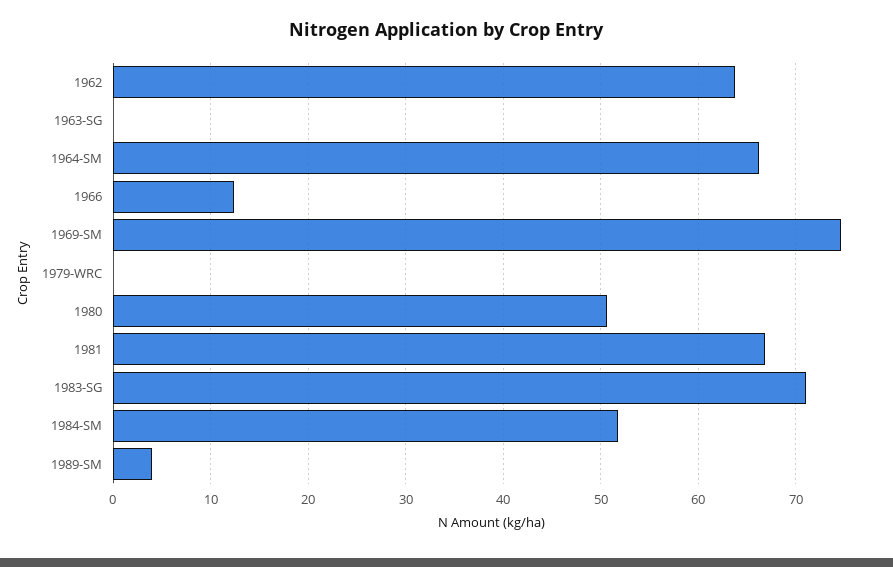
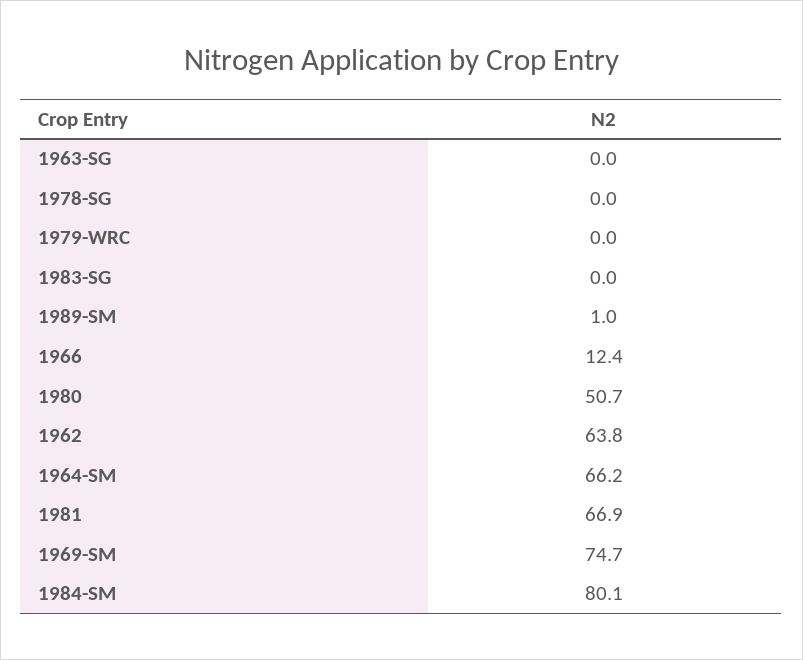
1983-SG: 71 -> 0
1984-SM: 52 -> 80.1
1989-SM: 4 -> 1
1978-SG: none -> 0

